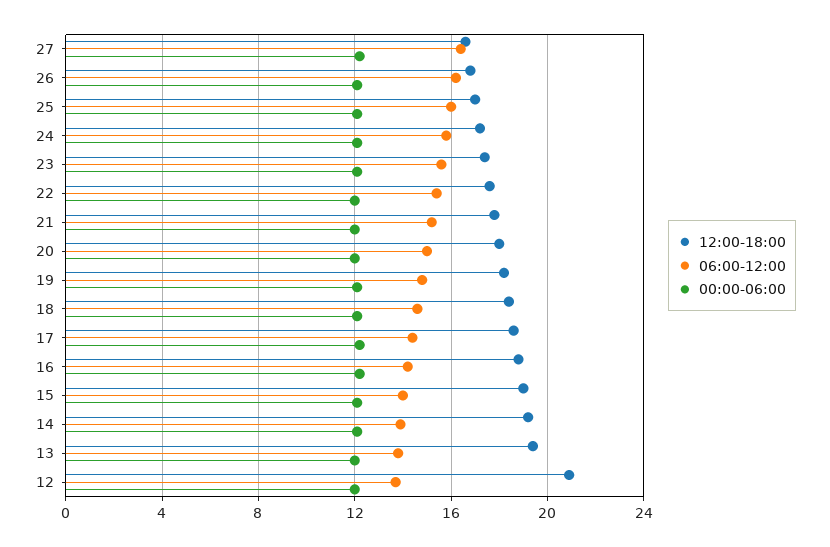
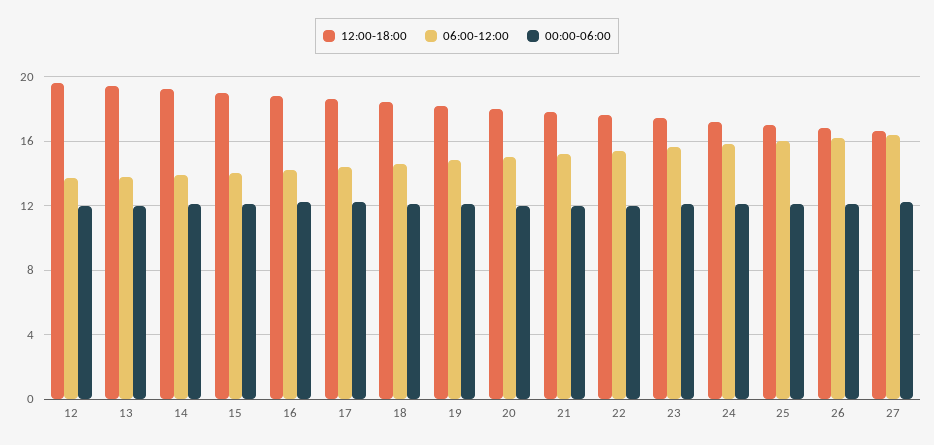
12:00-18:00, 12: 21 -> 19.5

